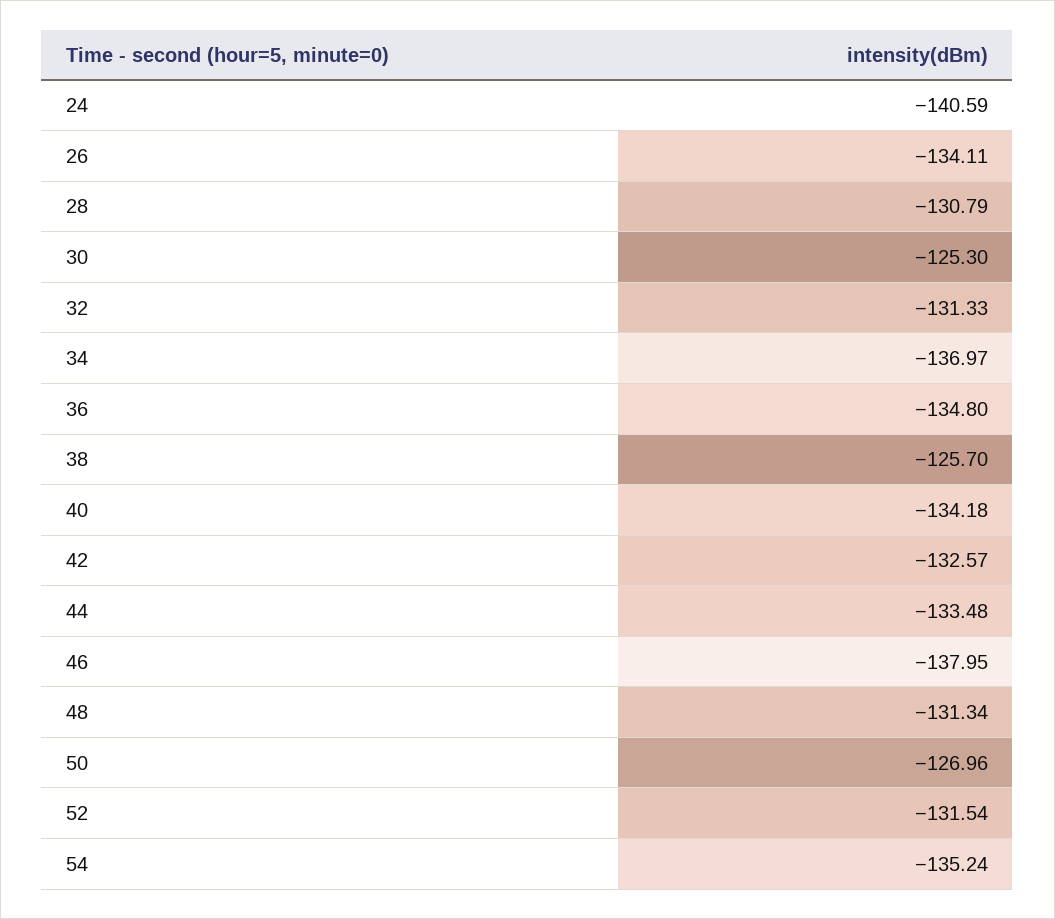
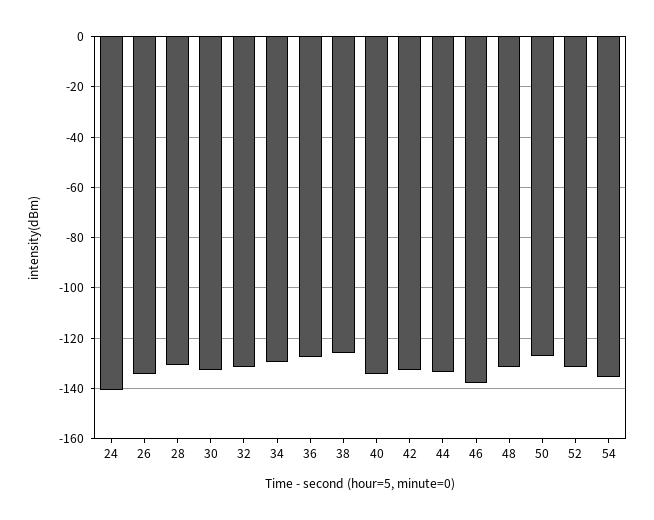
30: -125.3 -> -132.5
34: -136.97 -> -130
36: -134.8 -> -127.5

